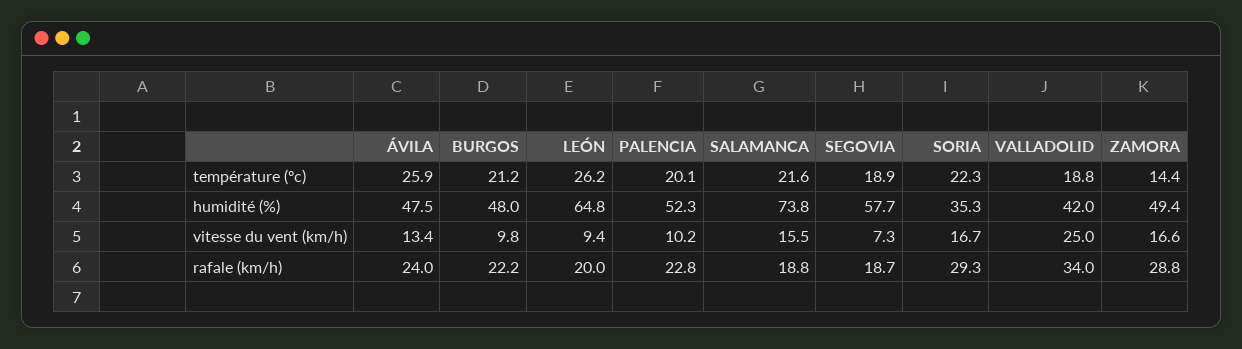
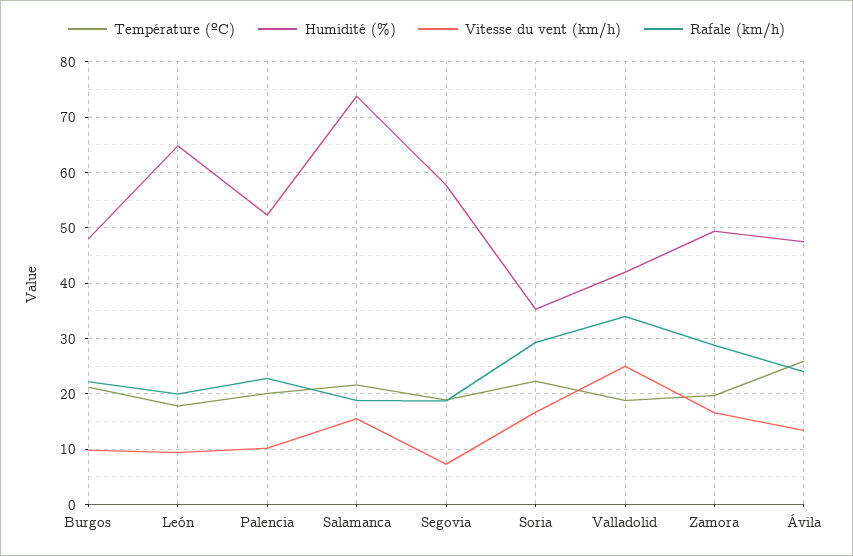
température (ºc), LEÓN: 26.2 -> 18
température (ºc), ZAMORA: 14.4 -> 20

